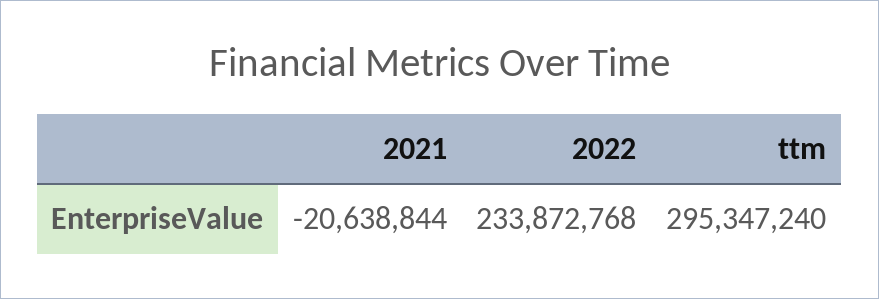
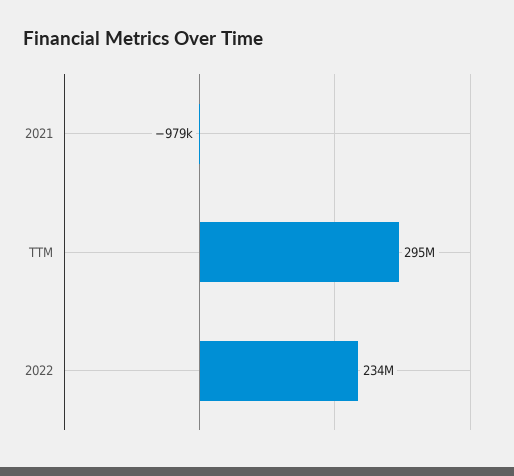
2021: -20638844 -> -979000

